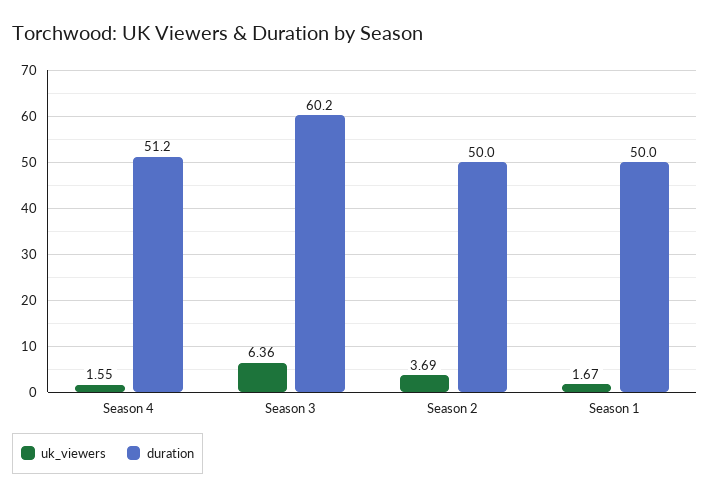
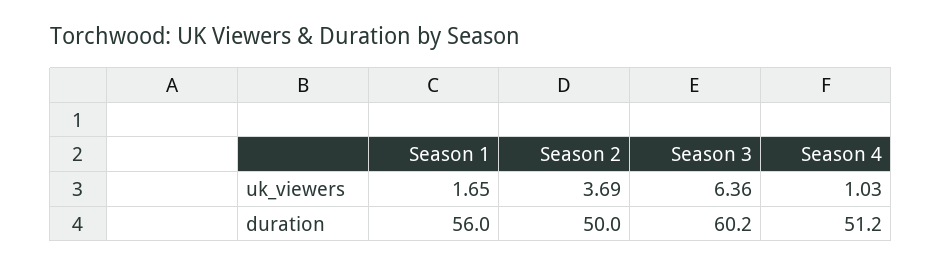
uk_viewers, Season 4: 1.55 -> 1.03
uk_viewers, Season 1: 1.67 -> 1.65
duration, Season 1: 50 -> 56

